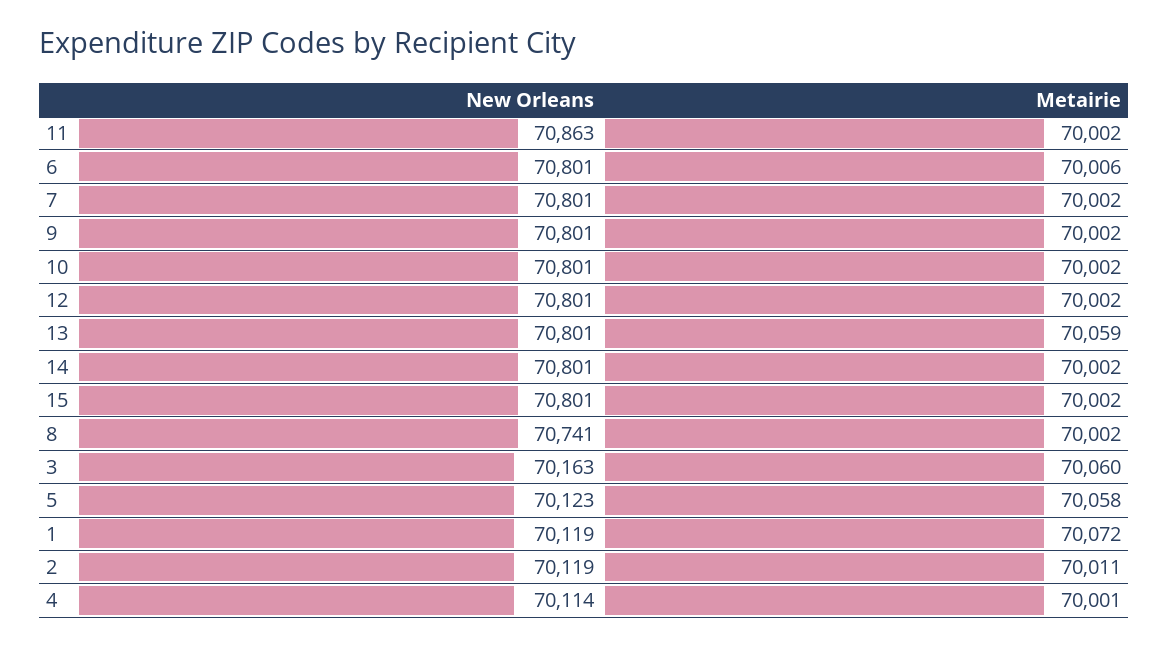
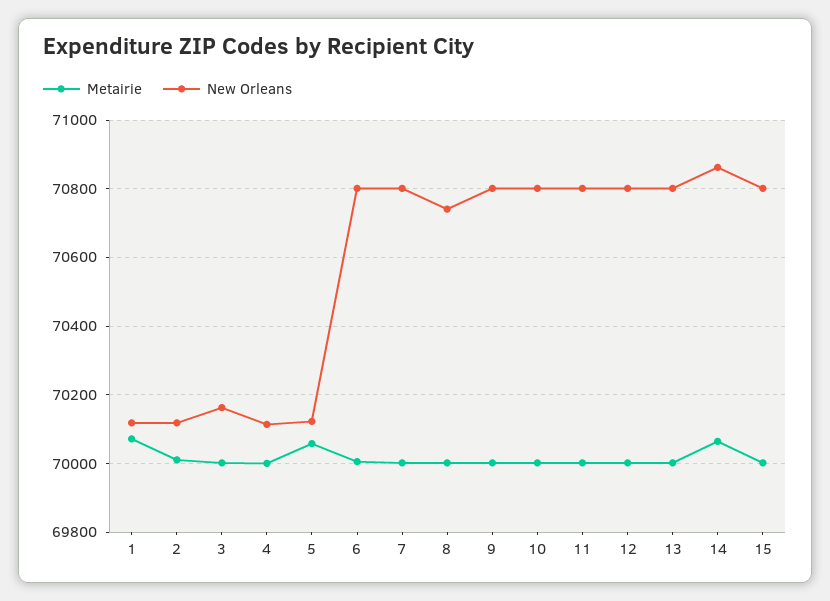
New Orleans, 11: 70863 -> 70800
Metairie, 13: 70059 -> 70000
New Orleans, 14: 70801 -> 70860
Metairie, 14: 70002 -> 70060
Metairie, 3: 70060 -> 70000

